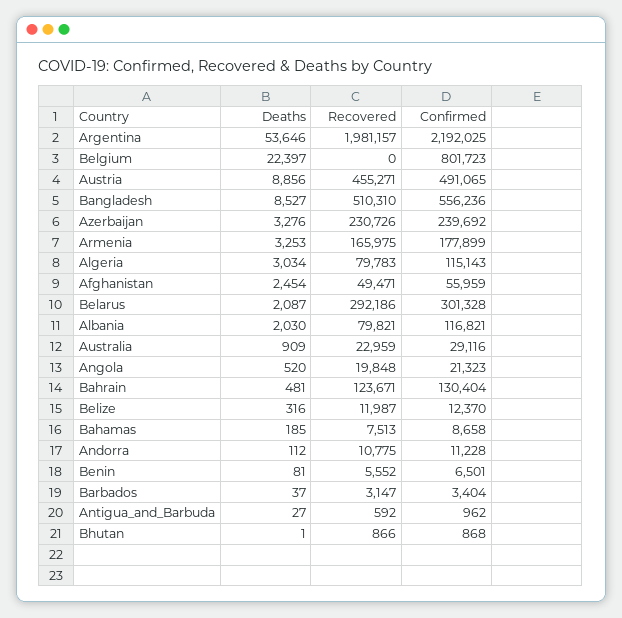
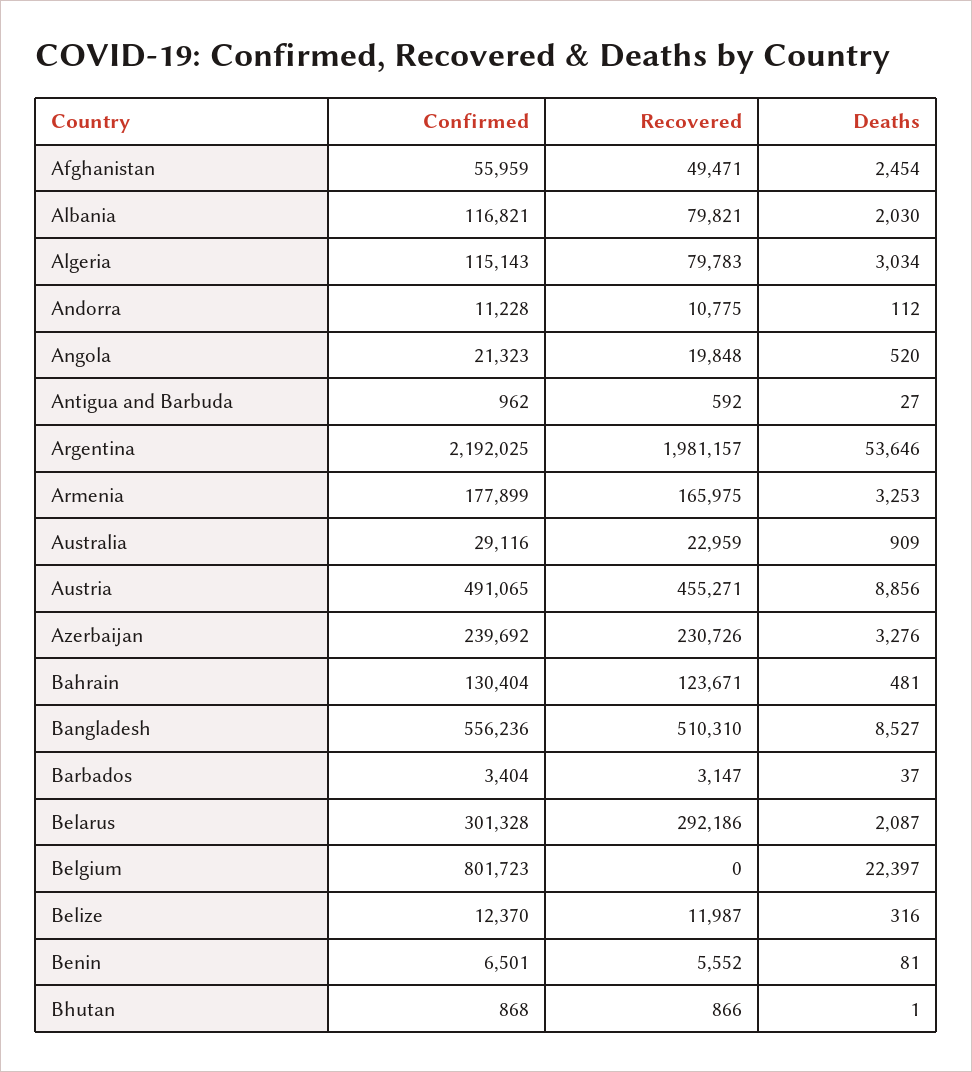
Deaths, Bahamas: 185 -> none
Recovered, Bahamas: 7513 -> none
Confirmed, Bahamas: 8658 -> none

